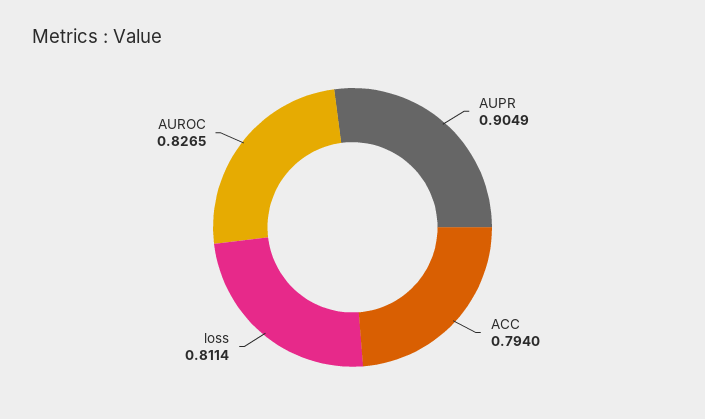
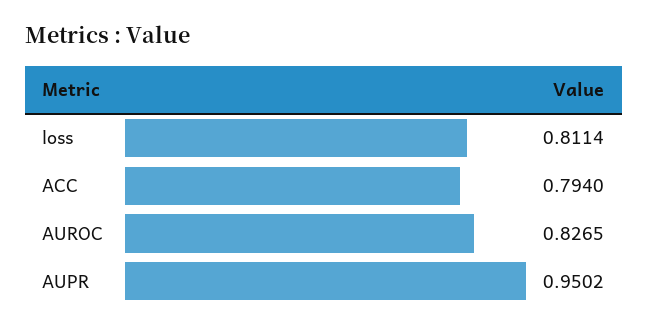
AUPR: 0.9049 -> 0.9502

